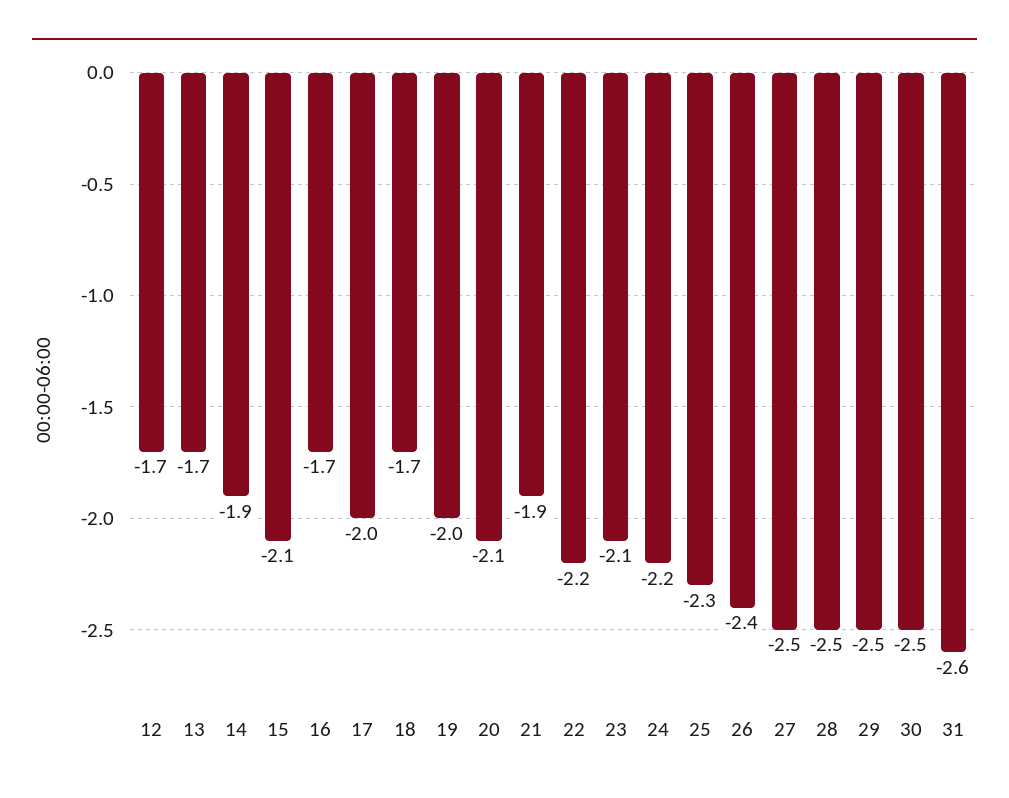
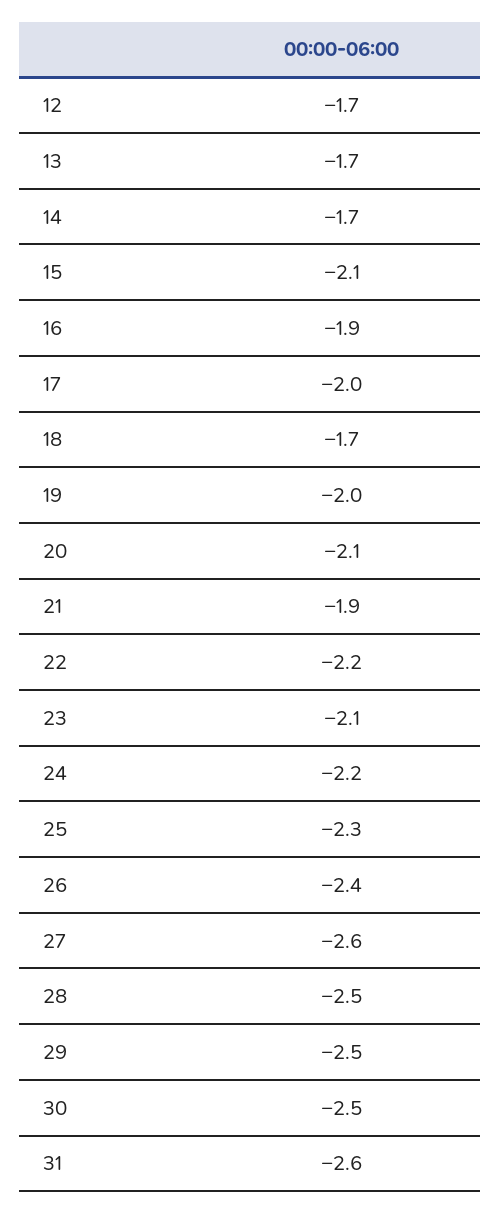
14: -1.9 -> -1.7
16: -1.7 -> -1.9
27: -2.5 -> -2.6

